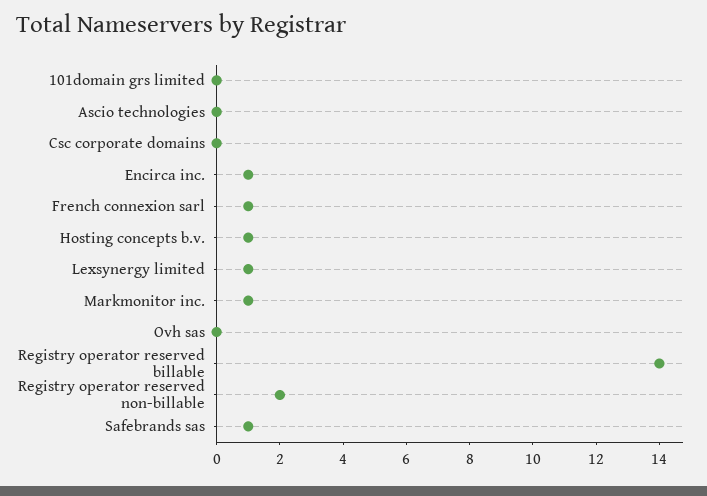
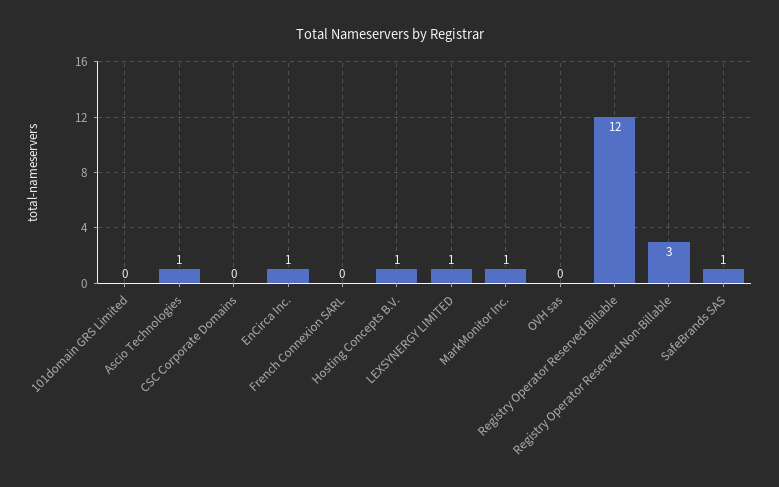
Ascio technologies: 0 -> 1
French connexion sarl: 1 -> 0
Registry operator reserved billable: 14 -> 12
Registry operator reserved non-billable: 2 -> 3

